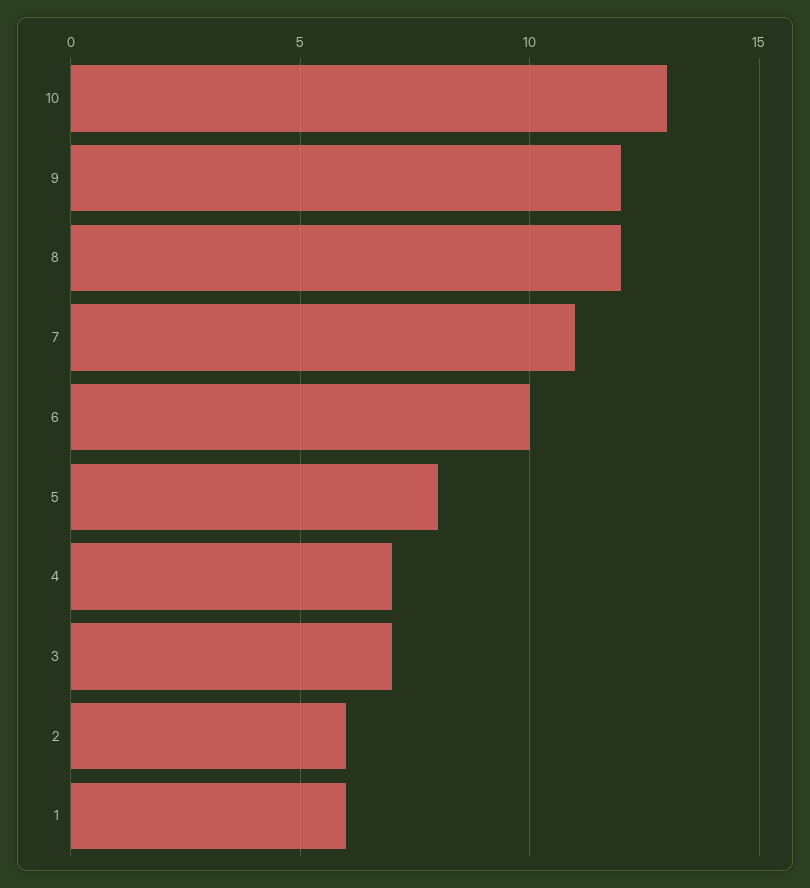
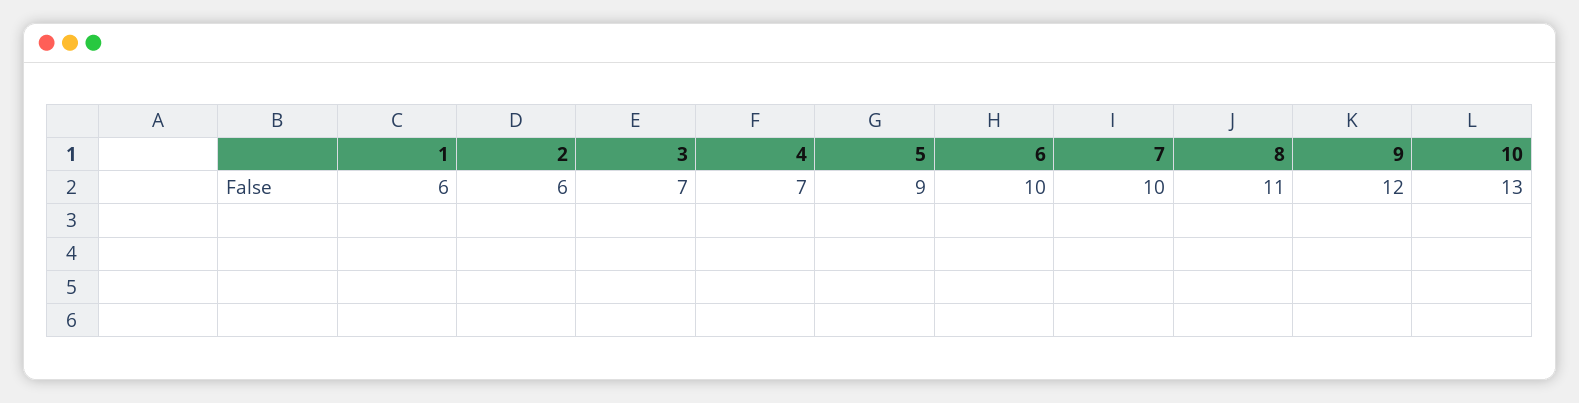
8: 12 -> 11
7: 11 -> 10
5: 8 -> 9

